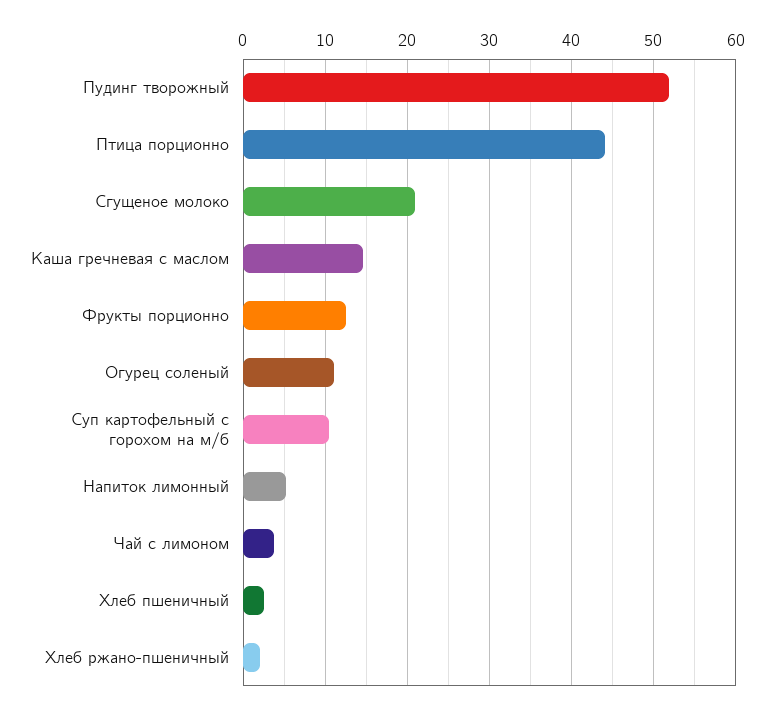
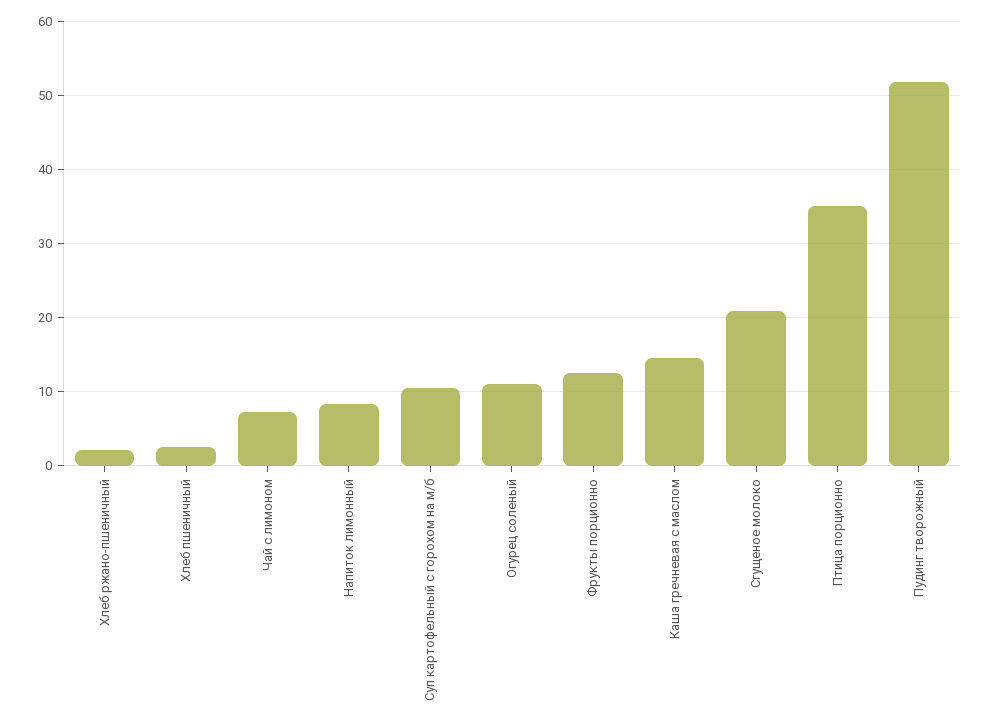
Птица порционно: 44 -> 35
Напиток лимонный: 5 -> 8
Чай с лимоном: 4 -> 7

